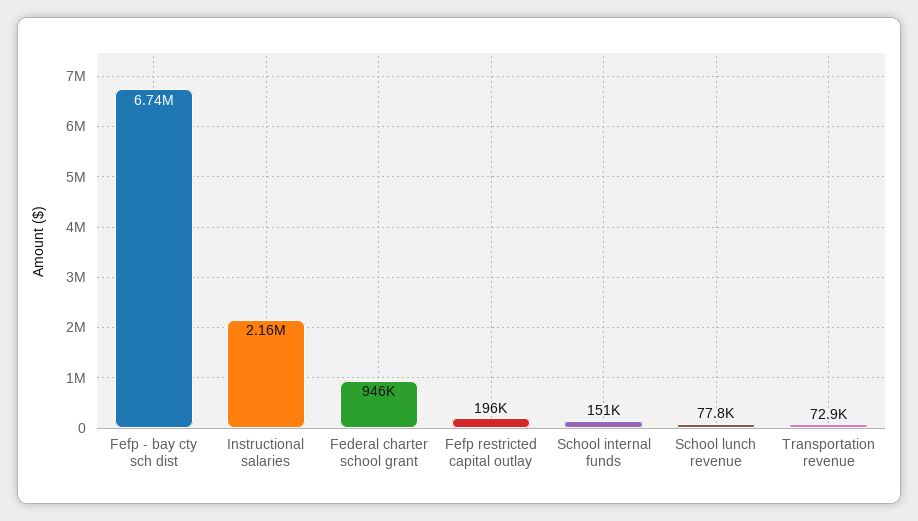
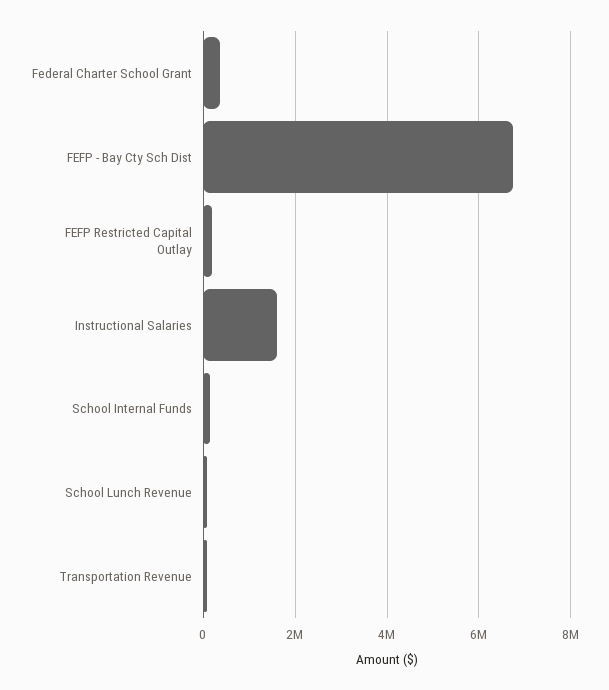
Instructional salaries: 2160000 -> 1600000
Federal charter school grant: 946000 -> 400000

